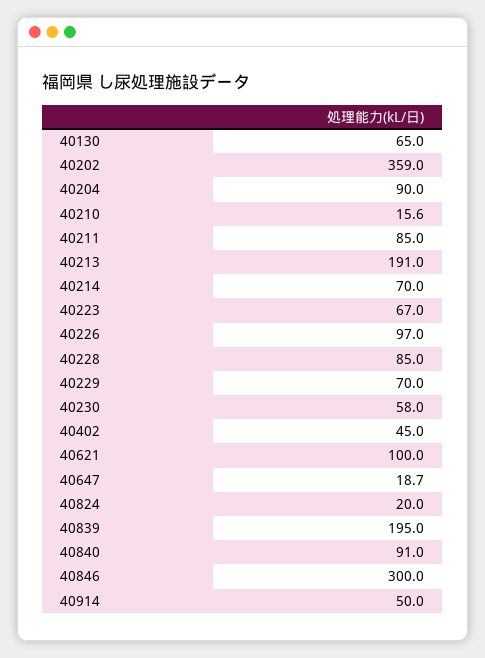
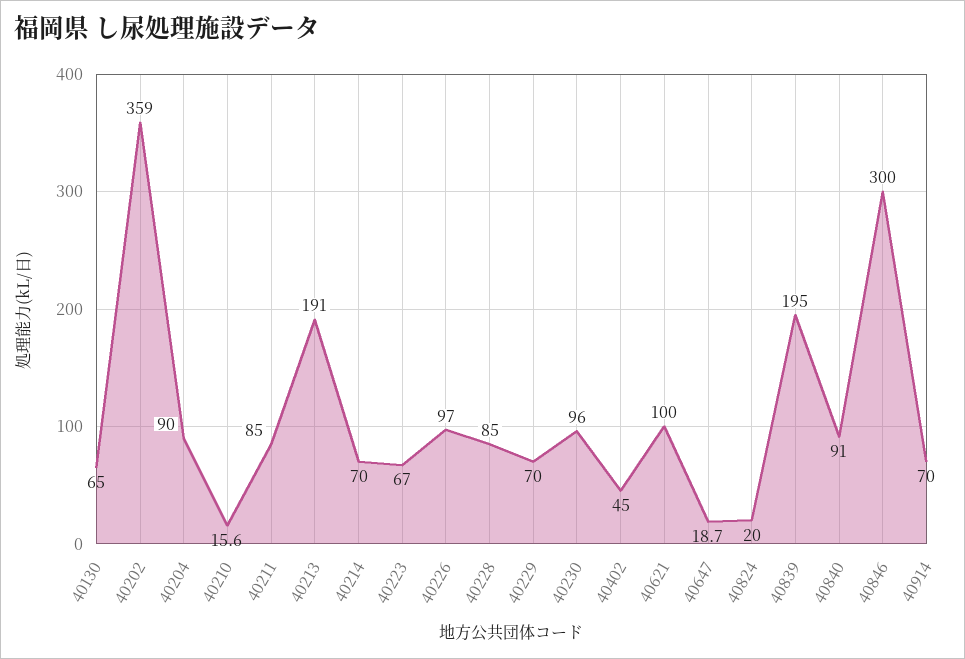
40230: 58 -> 96
40914: 50 -> 70

